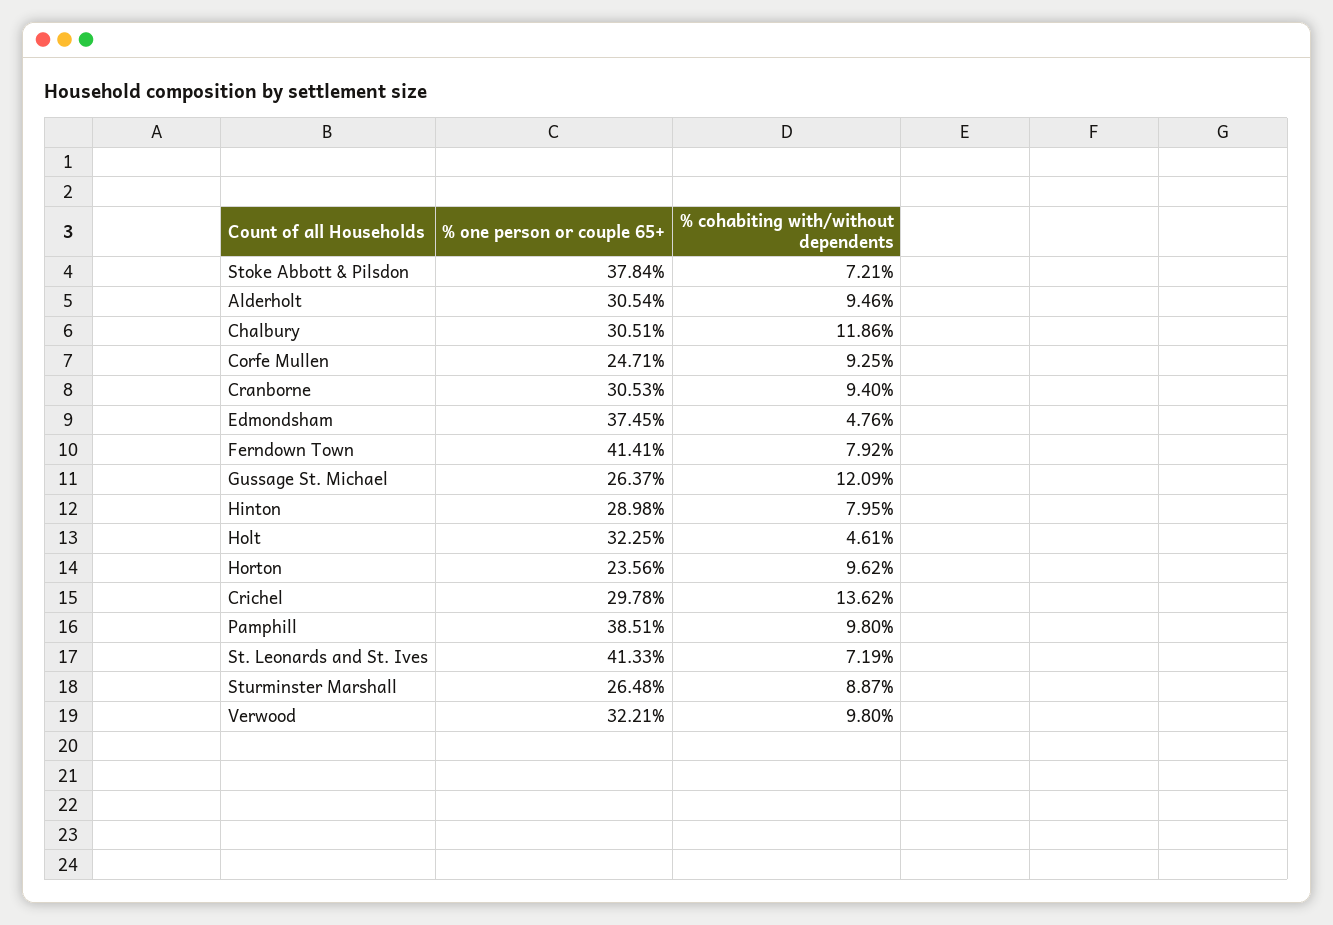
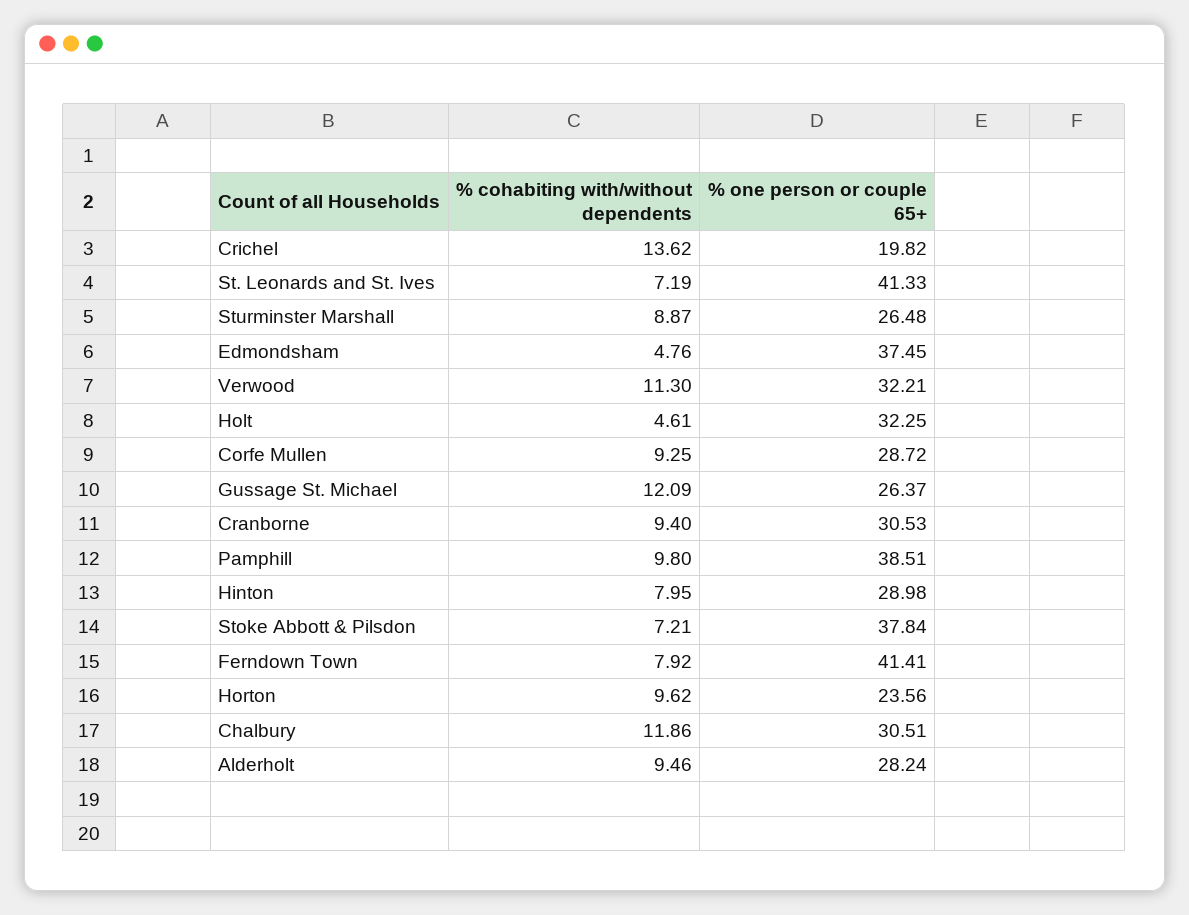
% one person or couple 65+, Alderholt: 30.54 -> 28.24
% one person or couple 65+, Corfe Mullen: 24.71 -> 28.72
% one person or couple 65+, Crichel: 29.78 -> 19.82
% cohabiting with/without dependents, Verwood: 9.8 -> 11.3

